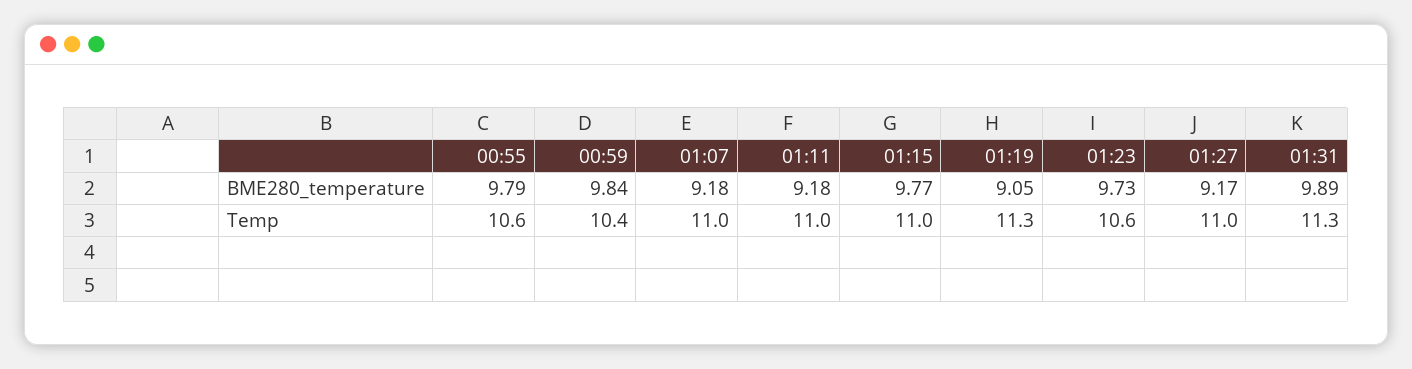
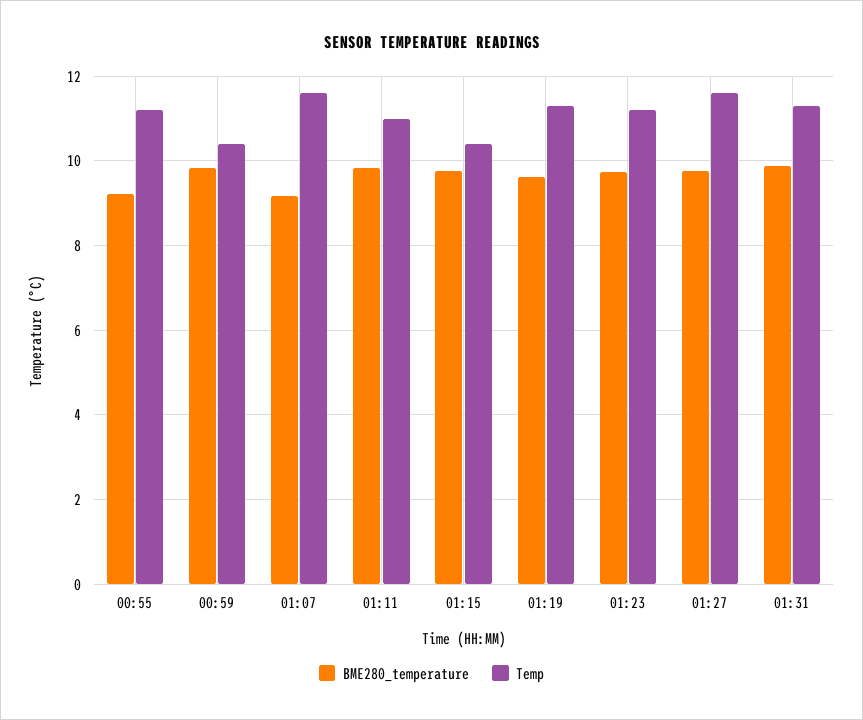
BME280_temperature, 00:55: 9.79 -> 9.2
BME280_temperature, 01:11: 9.18 -> 9.8
BME280_temperature, 01:19: 9.05 -> 9.6
BME280_temperature, 01:27: 9.17 -> 9.8
Temp, 00:55: 10.6 -> 11.2
Temp, 01:07: 11 -> 11.6
Temp, 01:15: 11 -> 10.4
Temp, 01:23: 10.6 -> 11.2
Temp, 01:27: 11 -> 11.6

